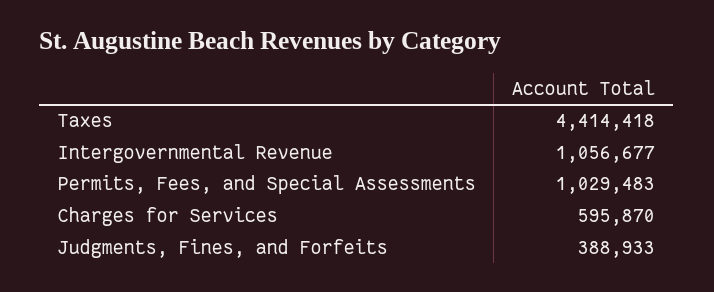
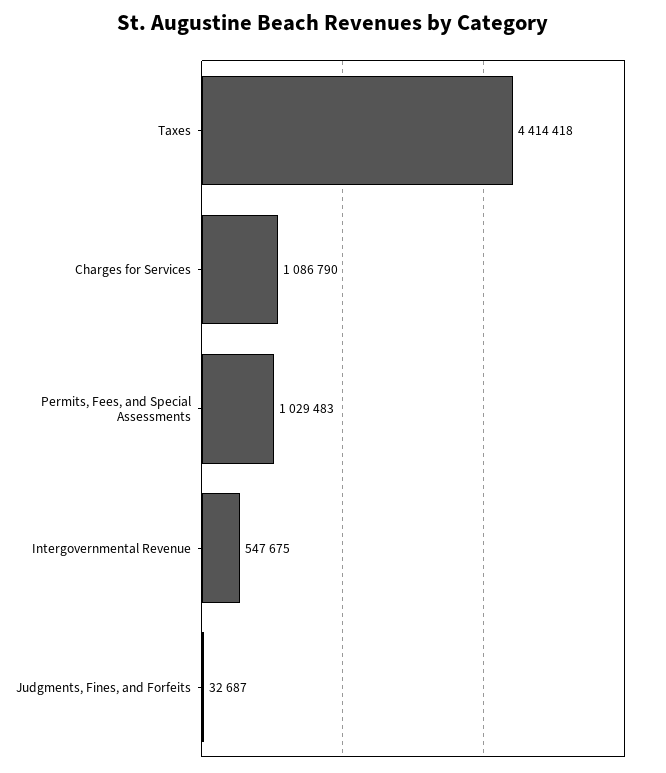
Intergovernmental Revenue: 1056677 -> 547675
Charges for Services: 595870 -> 1086790
Judgments, Fines, and Forfeits: 388933 -> 32687

